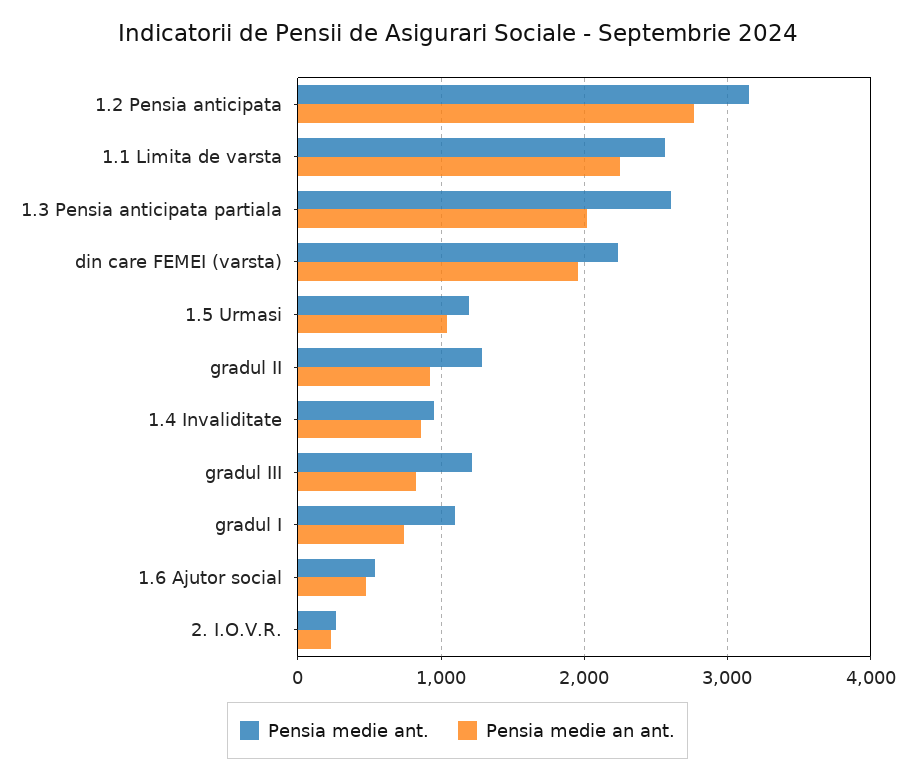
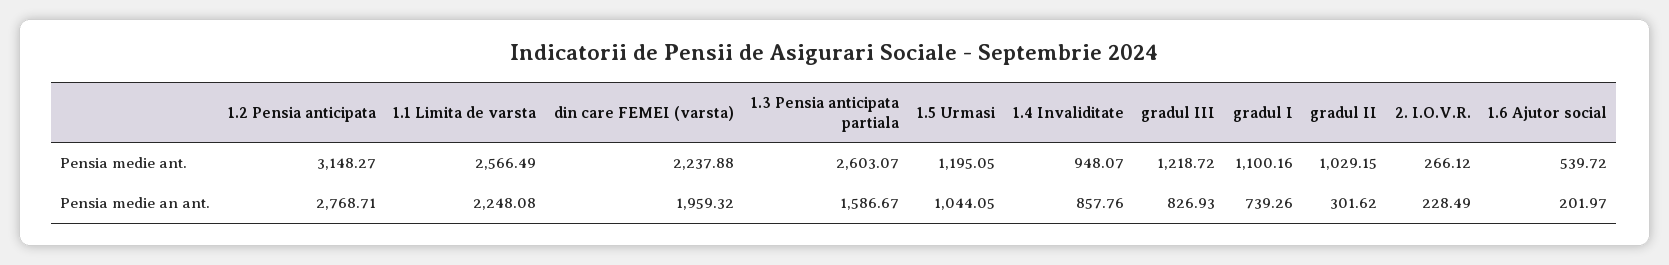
Pensia medie an ant., 1.3 Pensia anticipata partiala: 2000 -> 1586.67
Pensia medie ant., gradul II: 1300 -> 1029.15
Pensia medie an ant., gradul II: 900 -> 301.62
Pensia medie an ant., 1.6 Ajutor social: 500 -> 201.97

